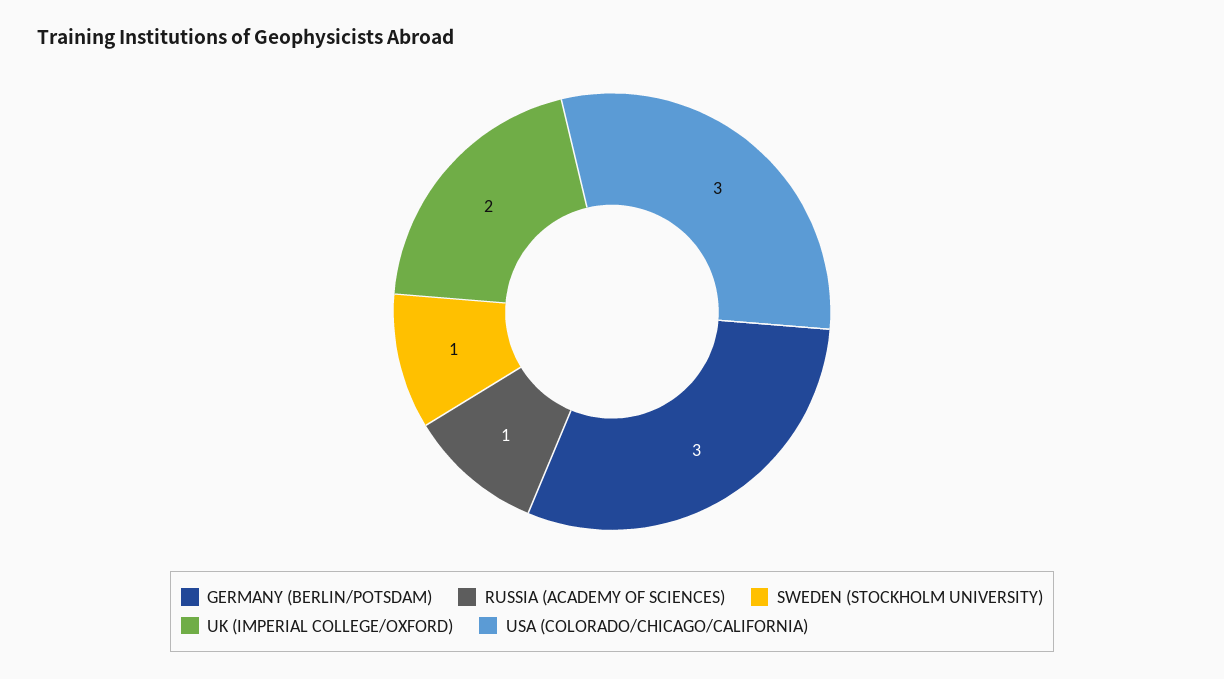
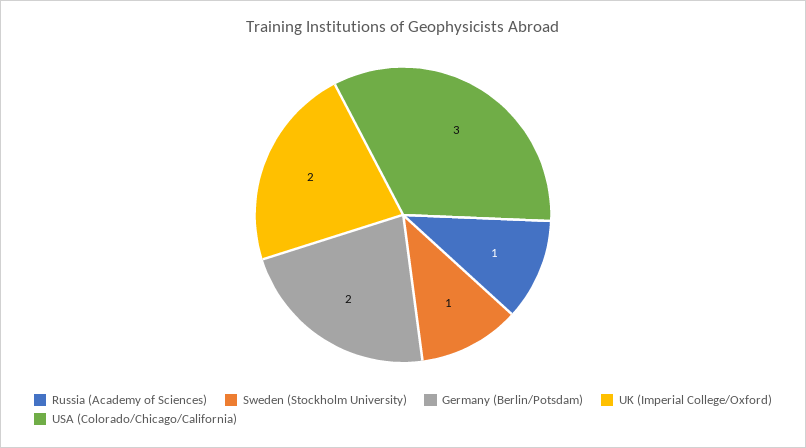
GERMANY (BERLIN/POTSDAM): 3 -> 2

